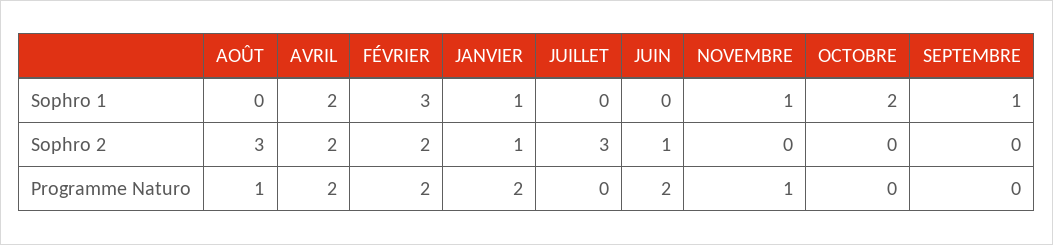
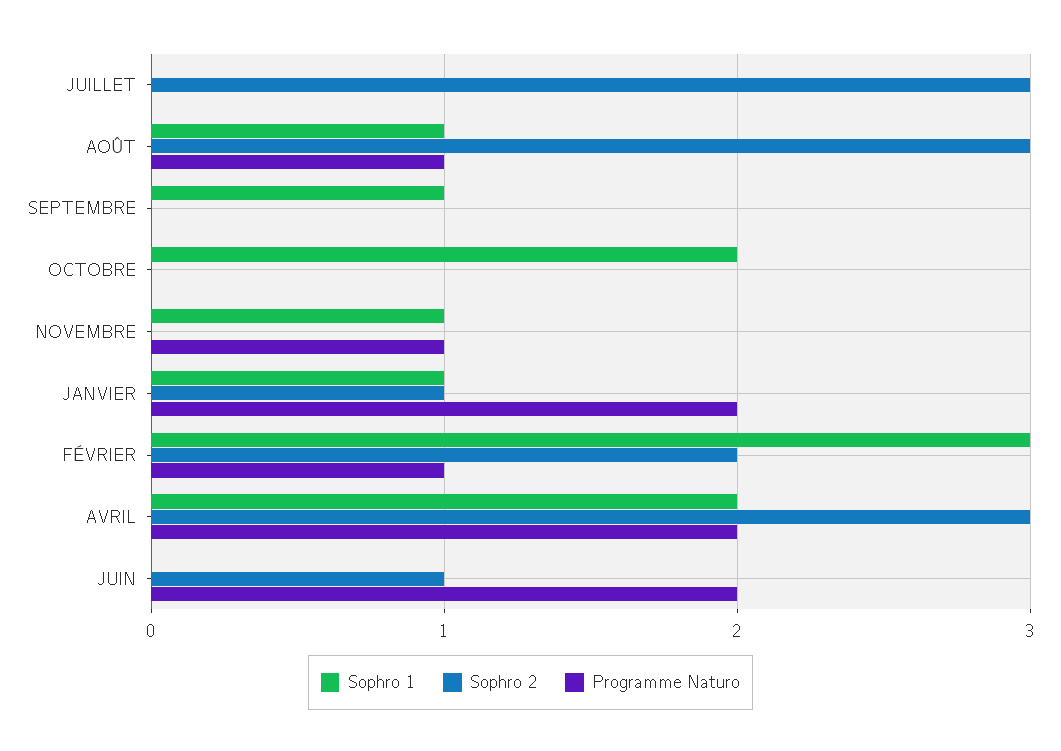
Sophro 1, AOÛT: 0 -> 1
Sophro 2, AVRIL: 2 -> 3
Programme Naturo, FÉVRIER: 2 -> 1

